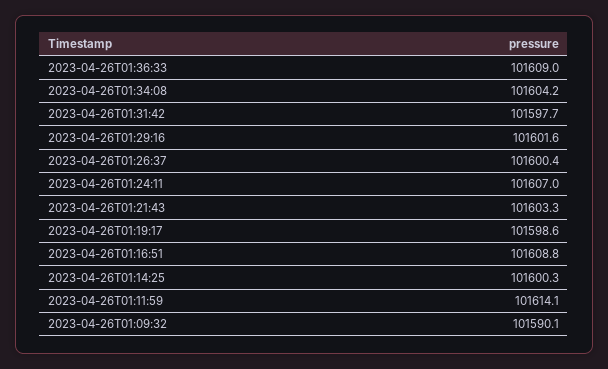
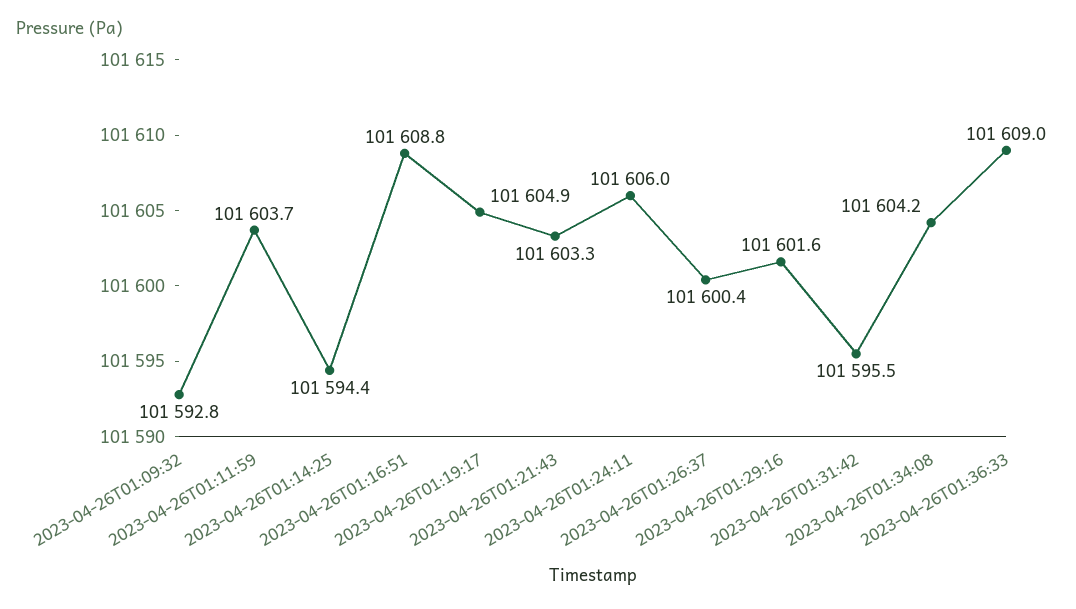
2023-04-26T01:31:42: 101597.7 -> 101595.5
2023-04-26T01:24:11: 101607 -> 101606
2023-04-26T01:19:17: 101598.6 -> 101604.9
2023-04-26T01:14:25: 101600.3 -> 101594.4
2023-04-26T01:11:59: 101614.1 -> 101603.7
2023-04-26T01:09:32: 101590.1 -> 101592.8

